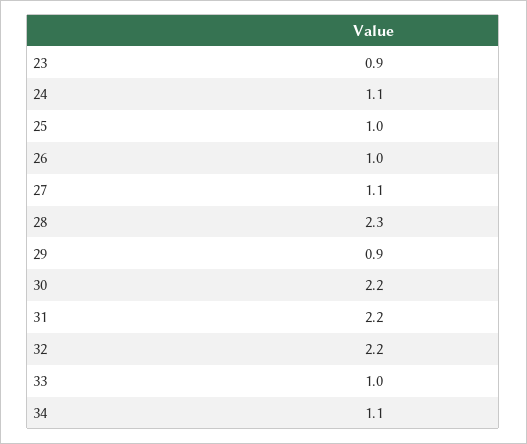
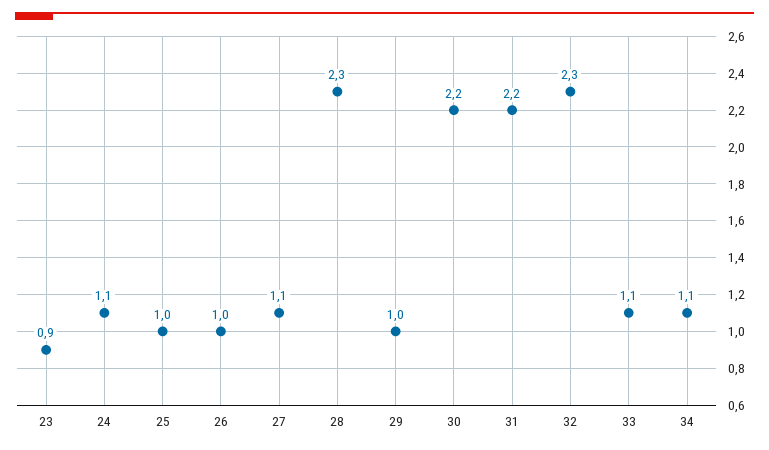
29: 0.9 -> 1
32: 2.2 -> 2.3
33: 1 -> 1.1

